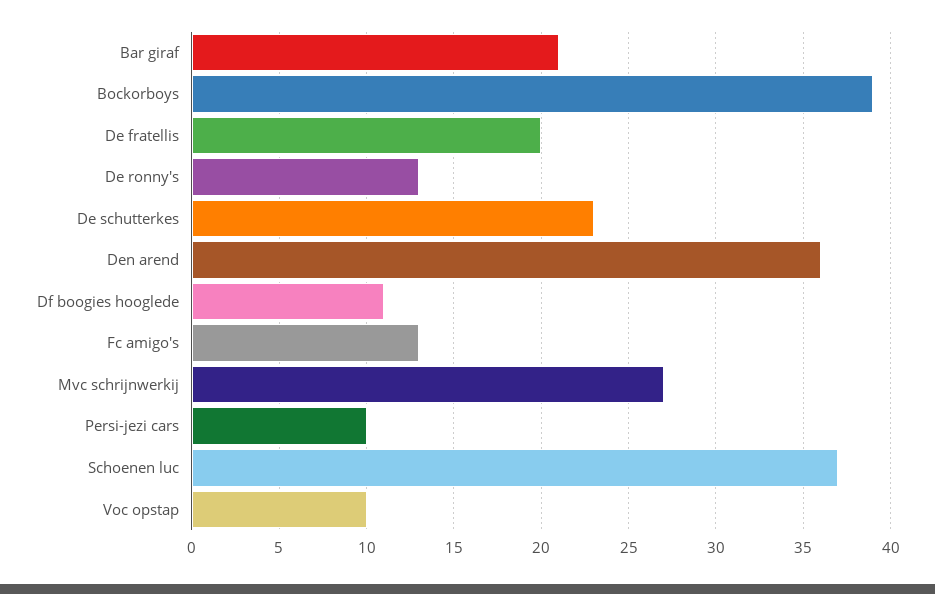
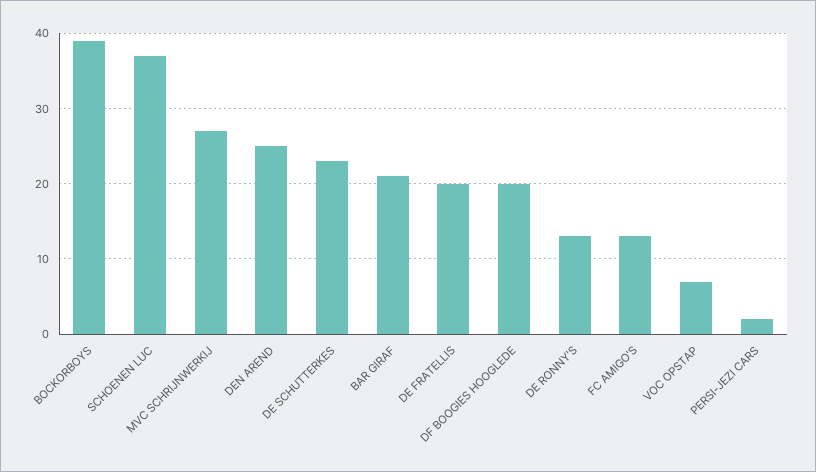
Den arend: 36 -> 25
Df boogies hooglede: 11 -> 20
Persi-jezi cars: 10 -> 2
Voc opstap: 10 -> 7

